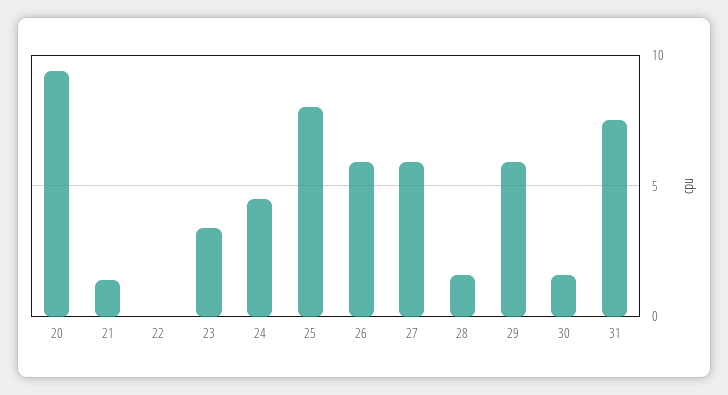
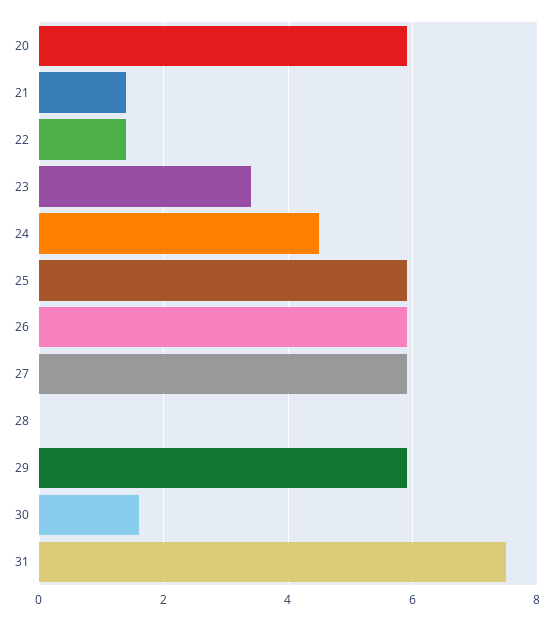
20: 9.5 -> 6
22: 0 -> 1.5
25: 8 -> 6
28: 1.5 -> 0

